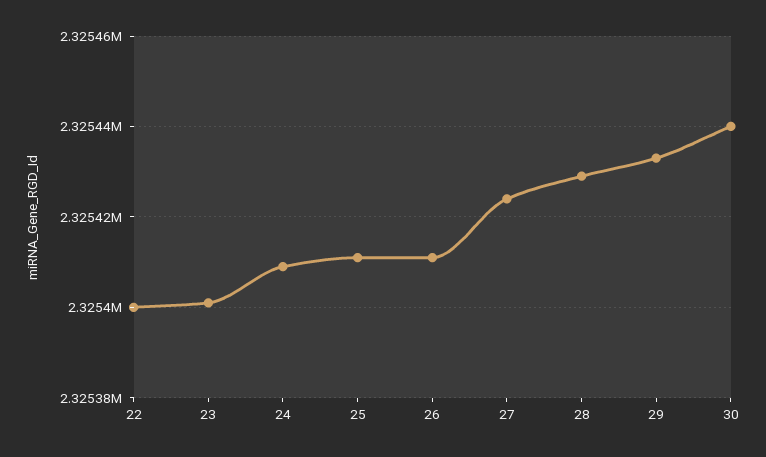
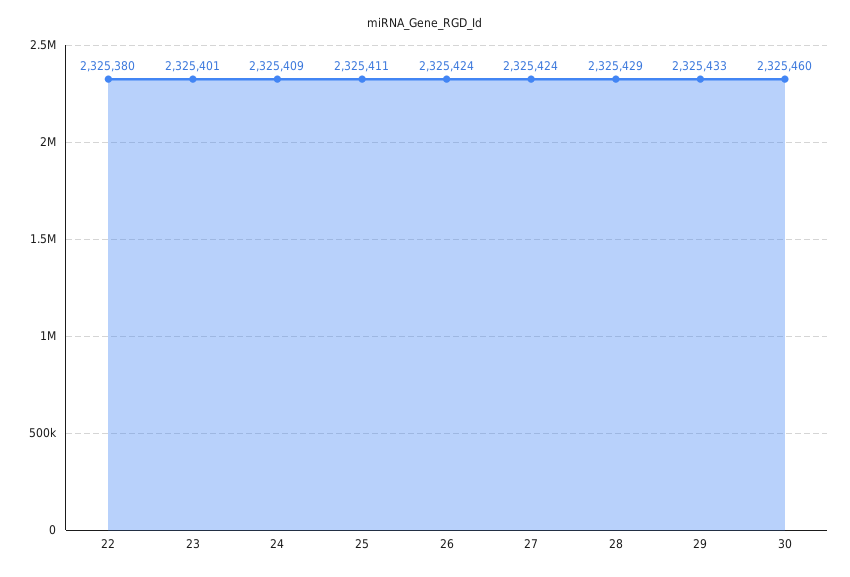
22: 2325400 -> 2325380
26: 2325410 -> 2325424
30: 2325440 -> 2325460

